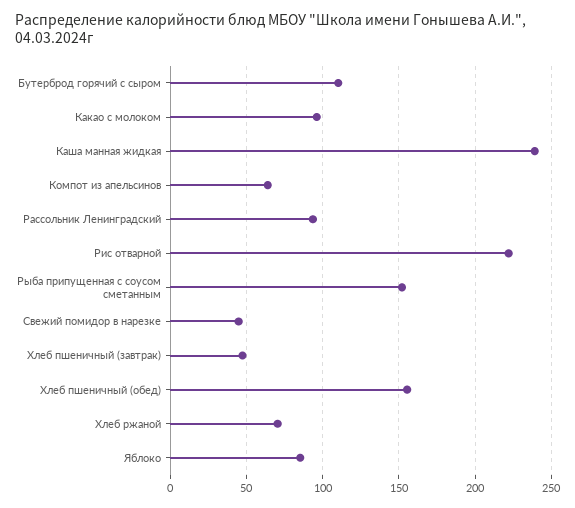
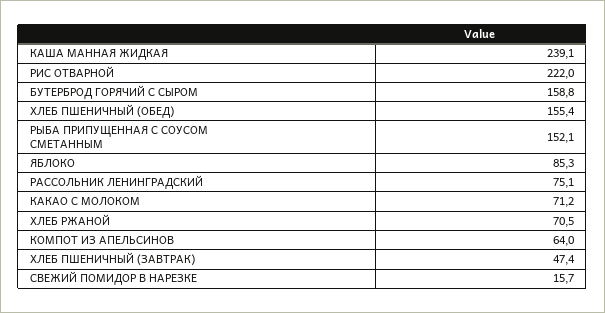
Бутерброд горячий с сыром: 110 -> 158.8
Какао с молоком: 95 -> 71.2
Рассольник Ленинградский: 95 -> 75.1
Свежий помидор в нарезке: 45 -> 15.7

